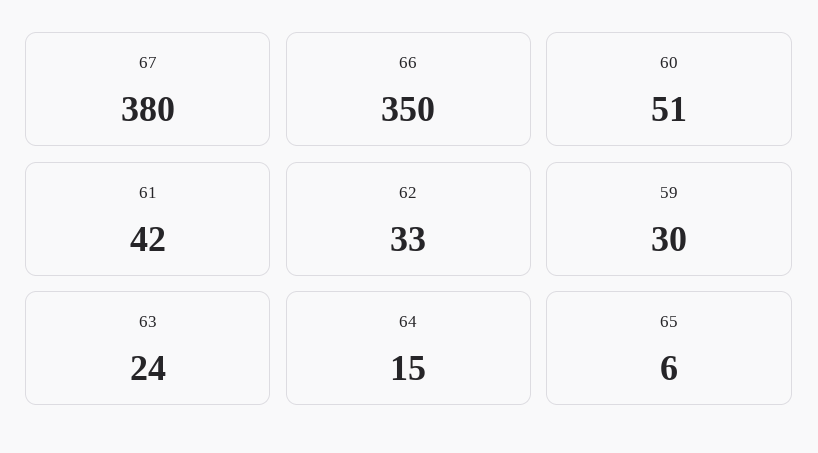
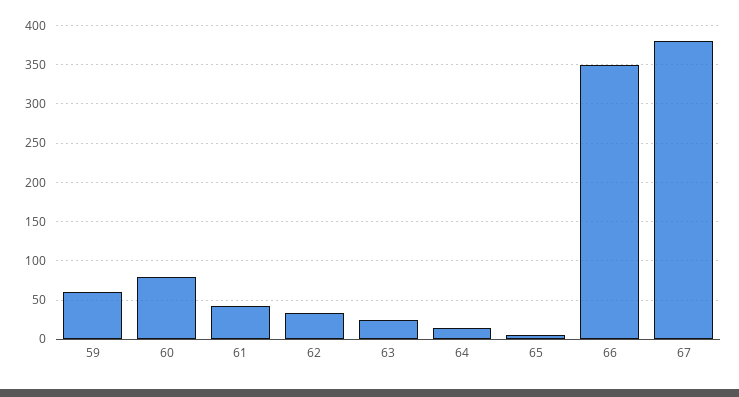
60: 51 -> 80
59: 30 -> 60

